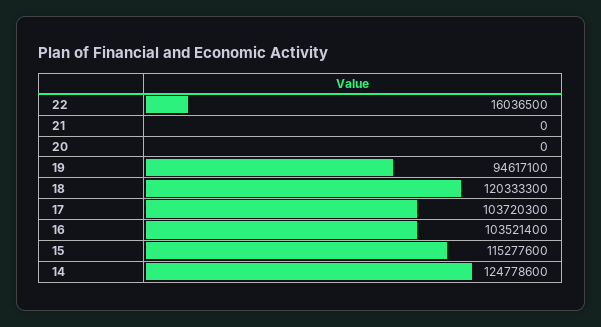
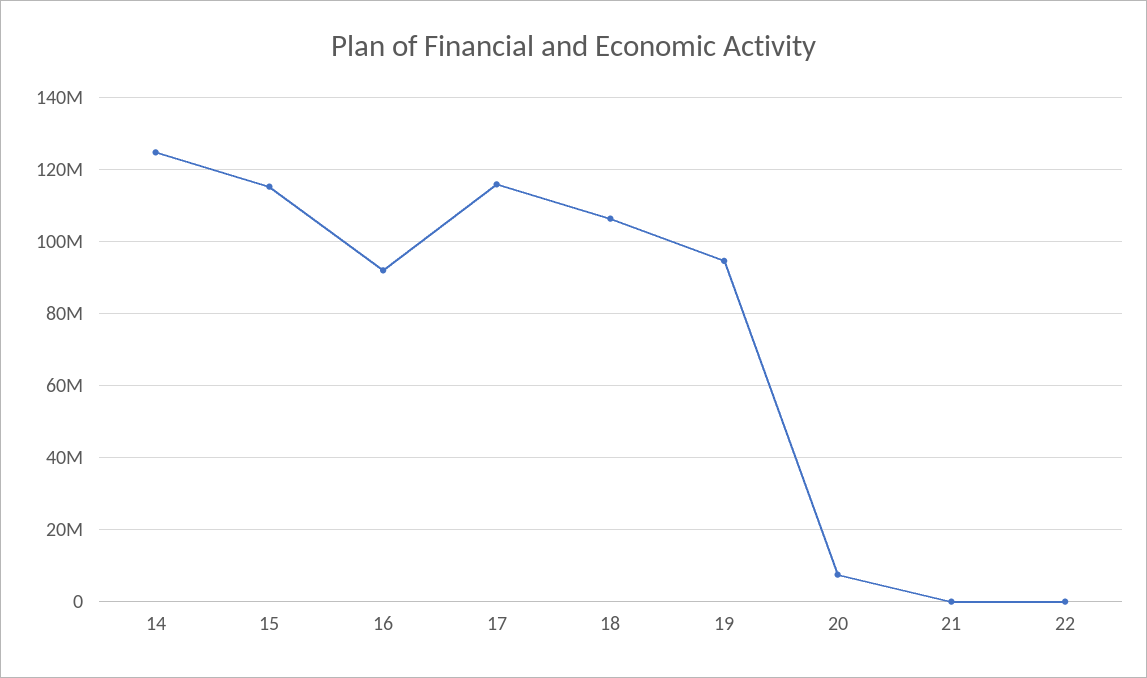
22: 16036500 -> 0
20: 0 -> 8000000
18: 120333300 -> 106000000
17: 103720300 -> 116000000
16: 103521400 -> 92000000

